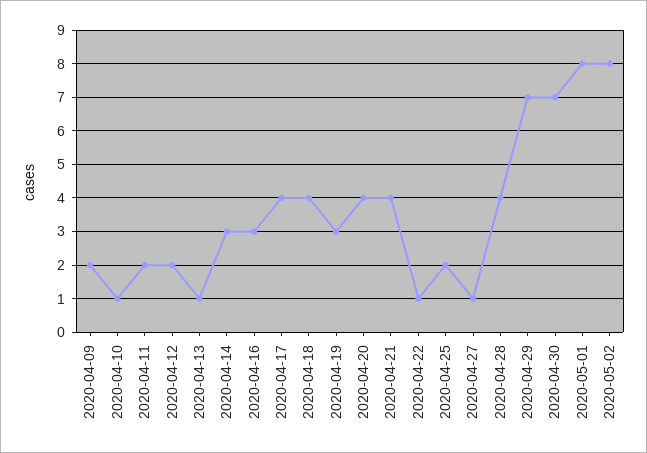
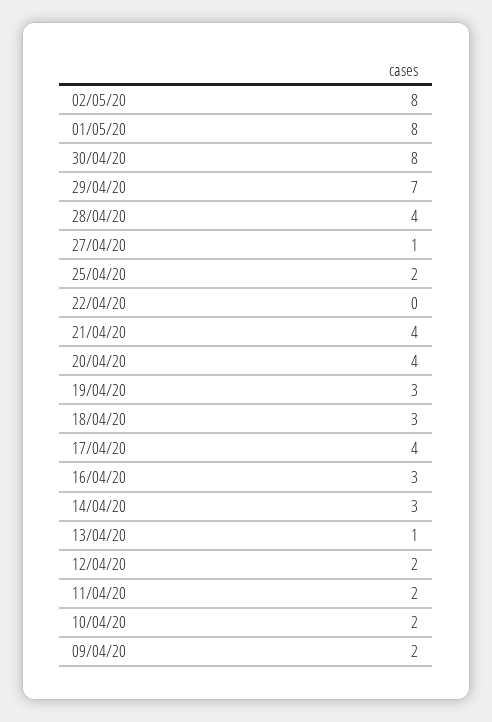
2020-04-10: 1 -> 2
2020-04-18: 4 -> 3
2020-04-22: 1 -> 0
2020-04-30: 7 -> 8

